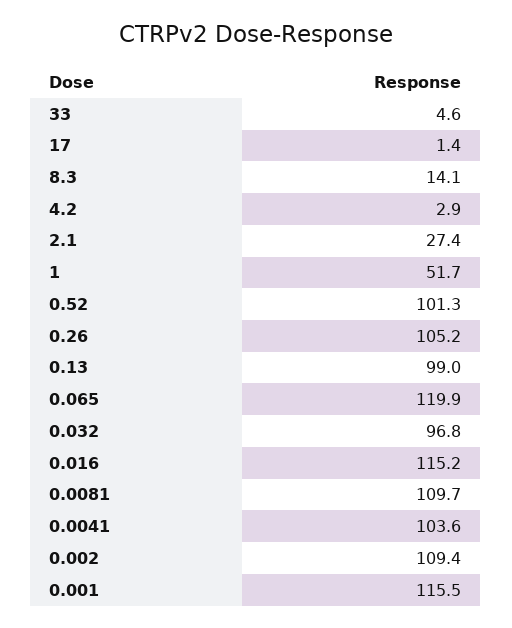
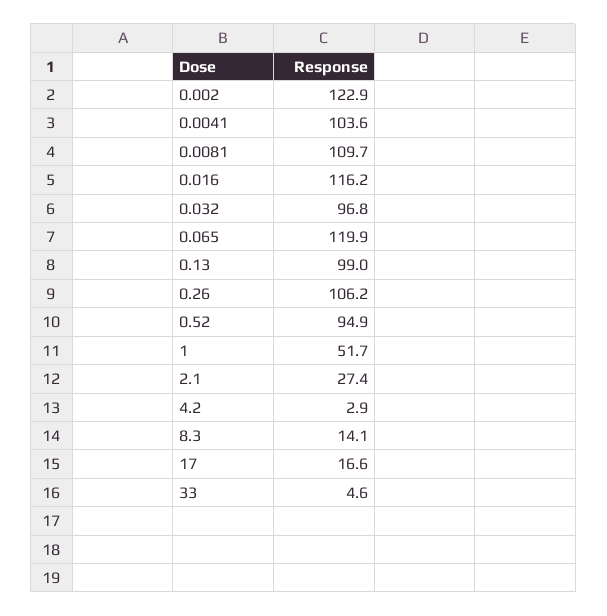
17: 1.4 -> 16.6
0.52: 101.3 -> 94.9
0.26: 105.2 -> 106.2
0.016: 115.2 -> 116.2
0.002: 109.4 -> 122.9
0.001: 115.5 -> none

